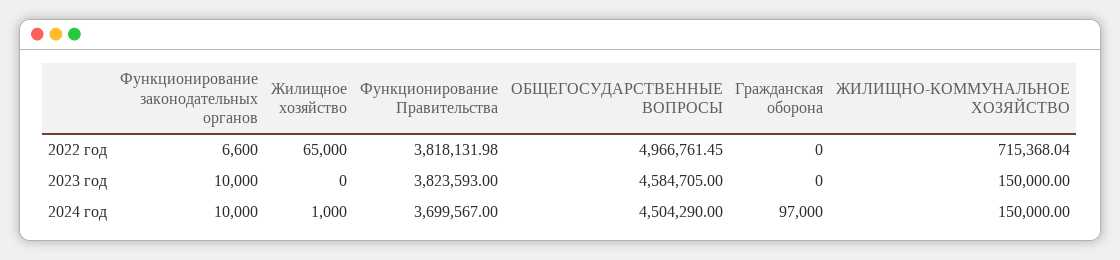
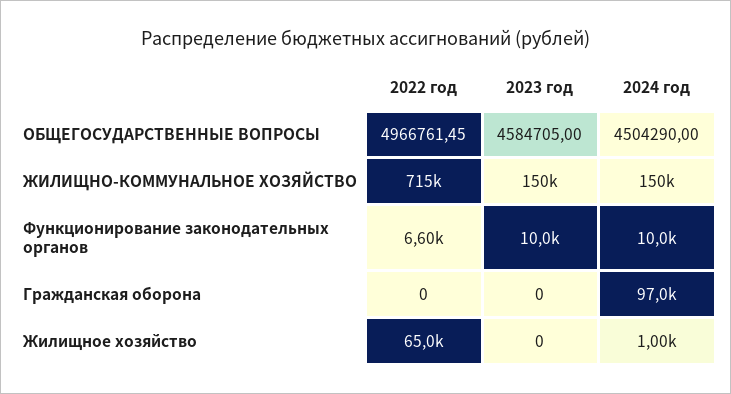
Функционирование Правительства, 2022 год: 3818131.98 -> none
Функционирование Правительства, 2023 год: 3823593 -> none
Функционирование Правительства, 2024 год: 3699567 -> none

